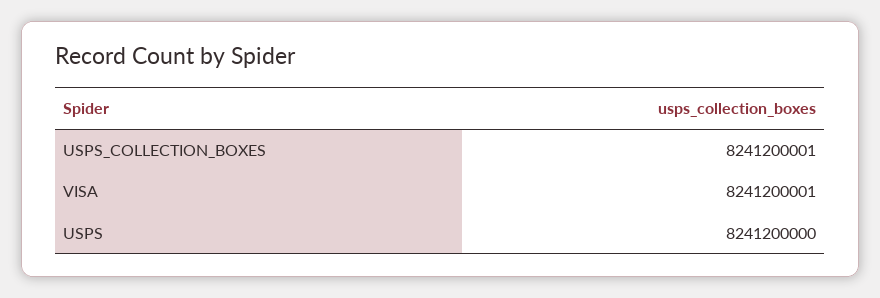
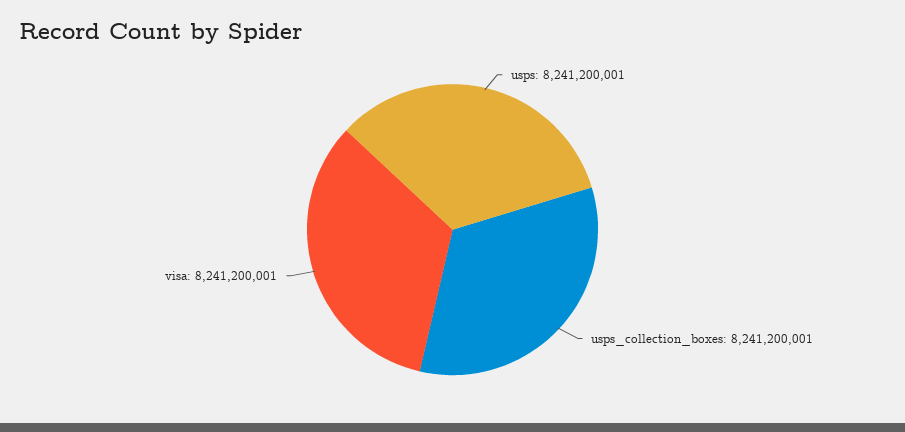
USPS: 8241200000 -> 8241200001

